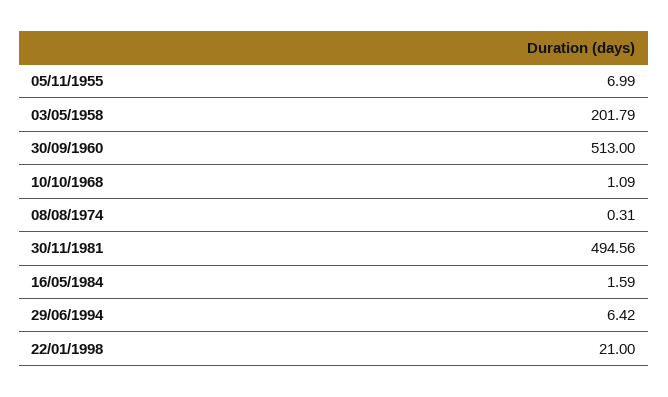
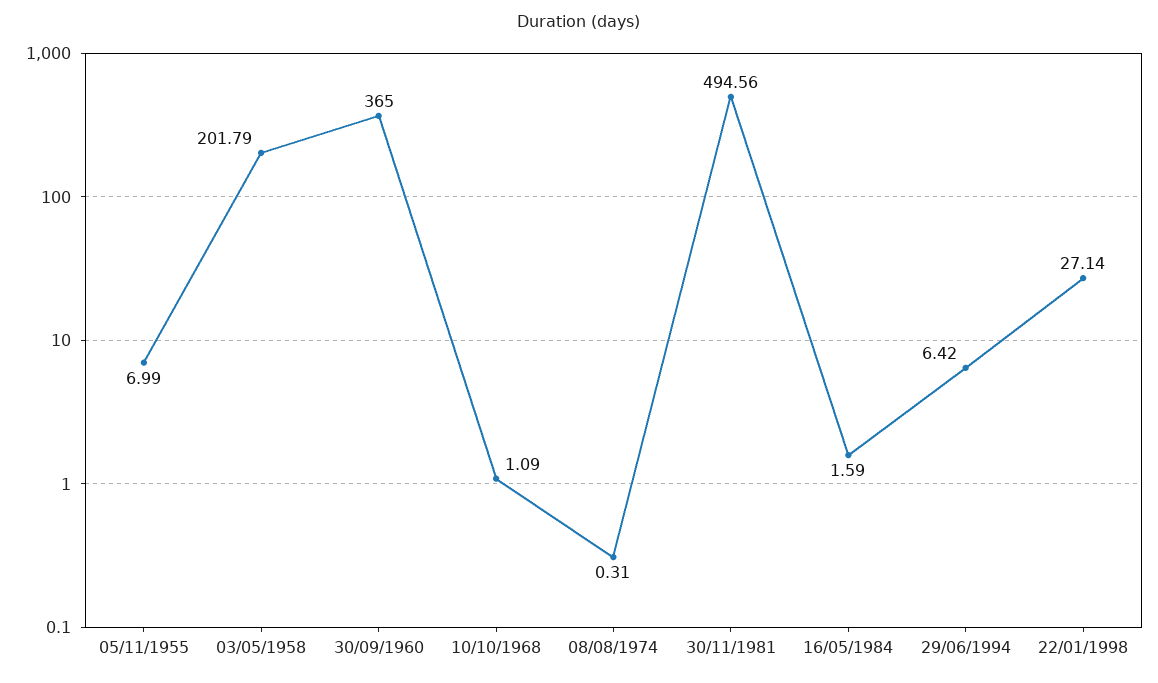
30/09/1960: 513 -> 365
22/01/1998: 21 -> 27.14

